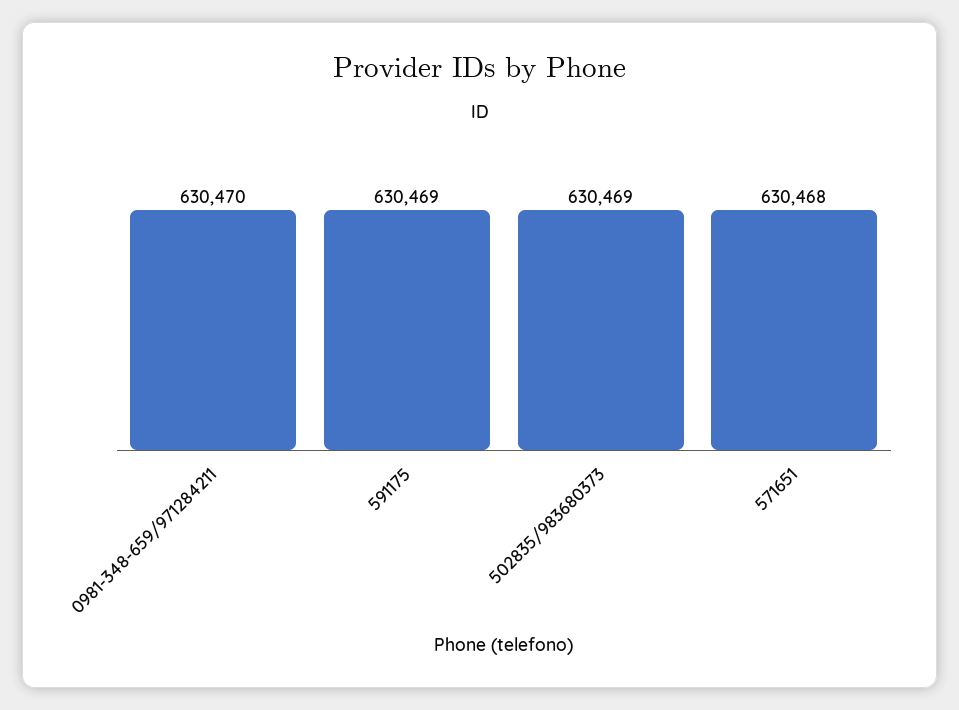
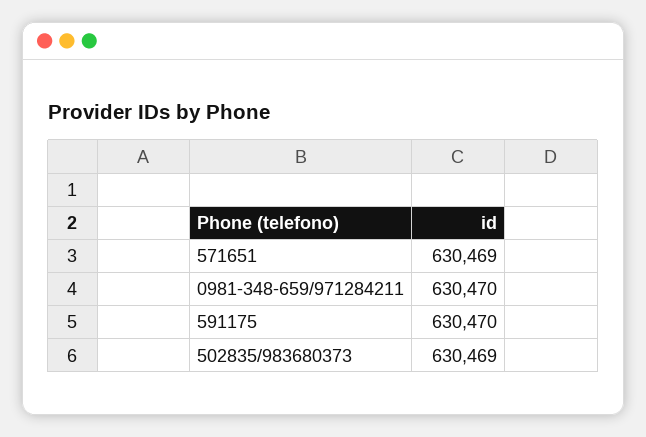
591175: 630469 -> 630470
571651: 630468 -> 630469

